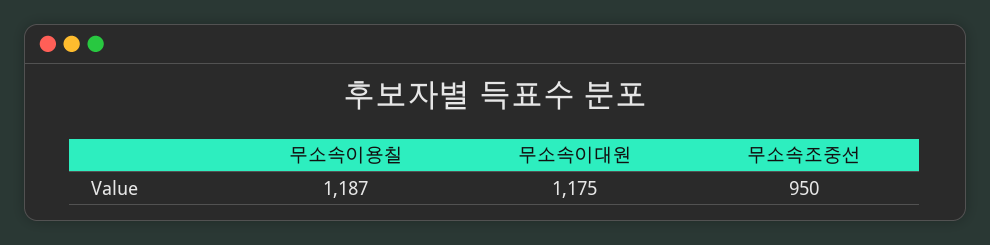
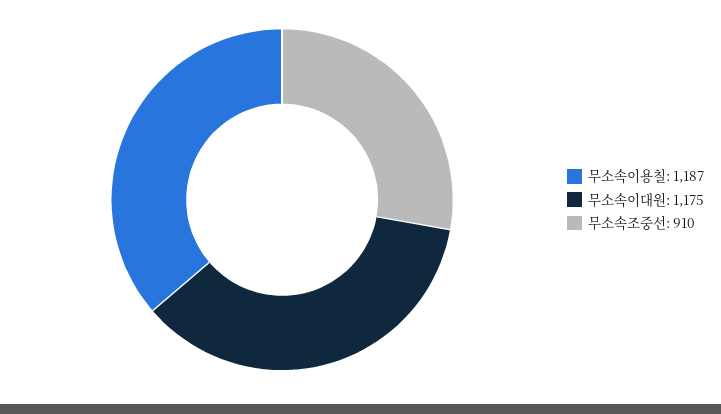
무소속조중선: 950 -> 910

